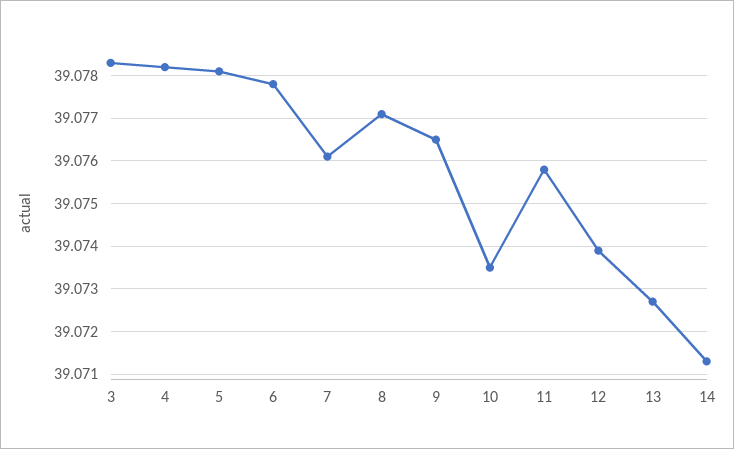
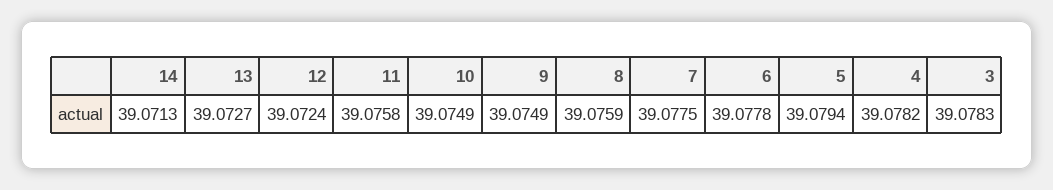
5: 39.078 -> 39.0794
7: 39.076 -> 39.0775
8: 39.077 -> 39.0759
9: 39.0765 -> 39.0749
10: 39.0735 -> 39.0749
12: 39.074 -> 39.0724

